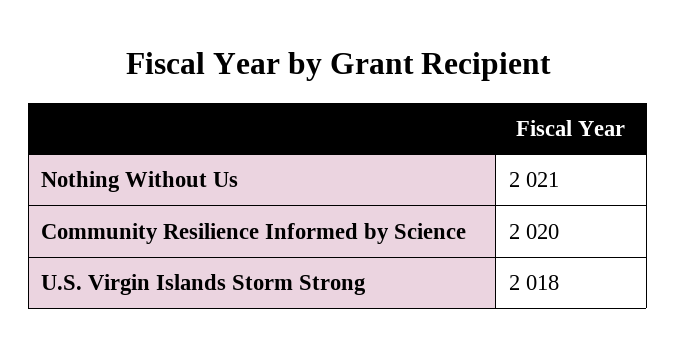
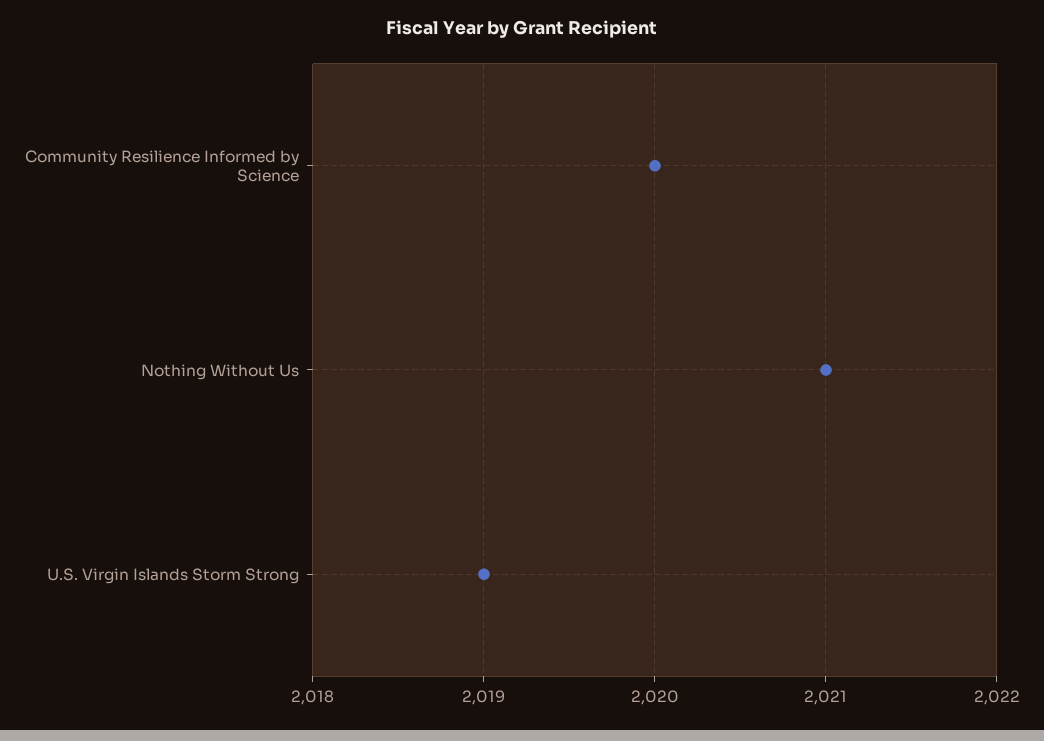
U.S. Virgin Islands Storm Strong: 2018 -> 2019

